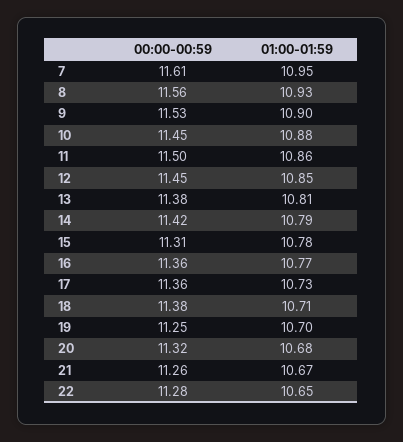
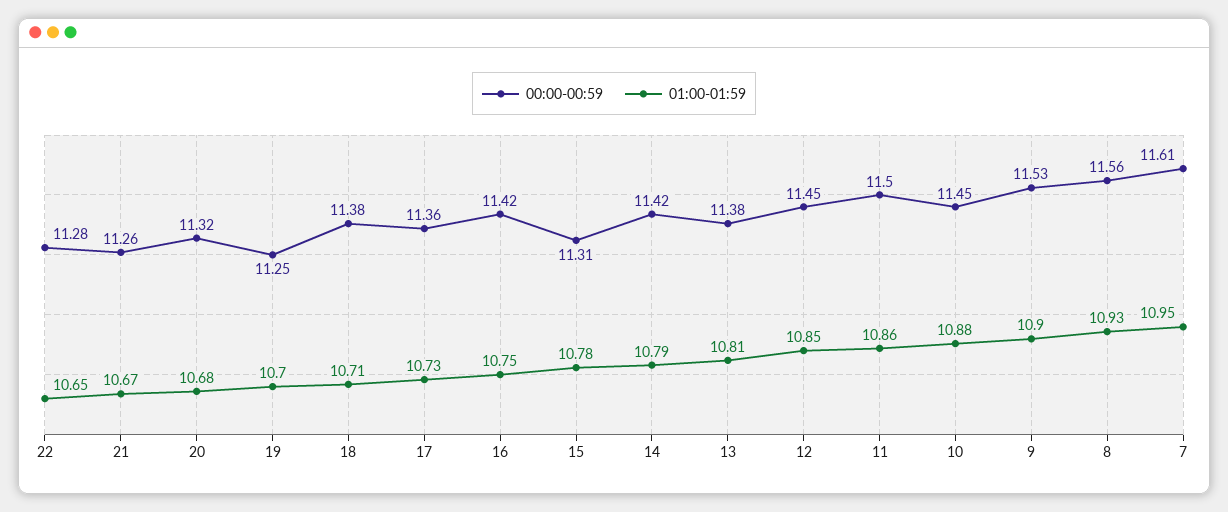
00:00-00:59, 16: 11.36 -> 11.42
01:00-01:59, 16: 10.77 -> 10.75

